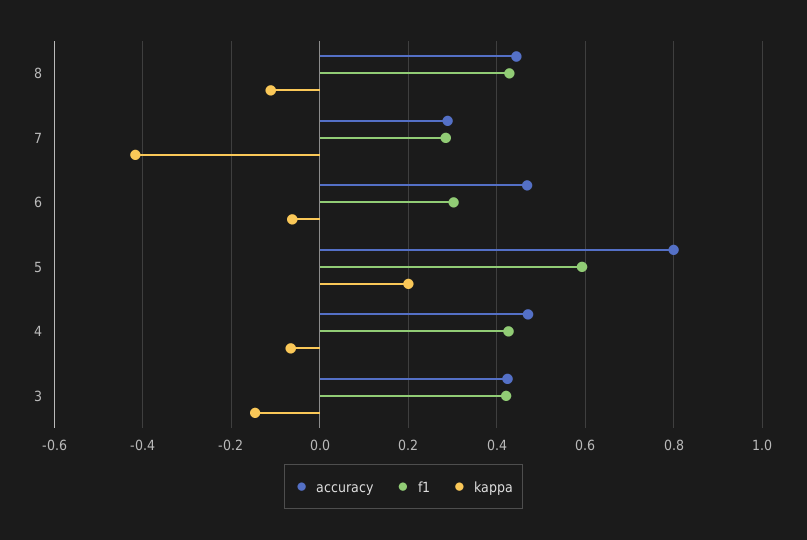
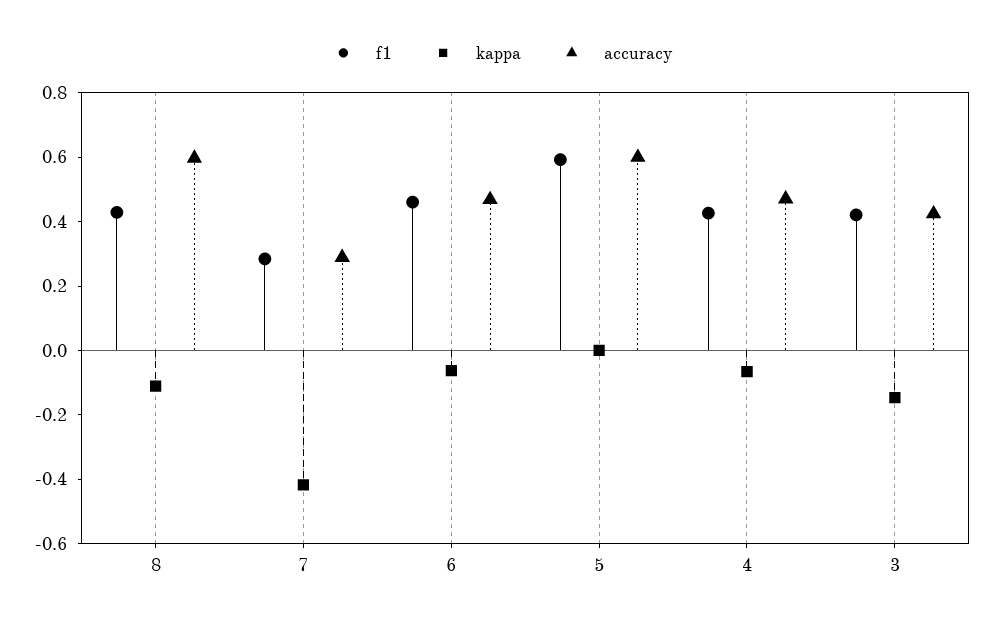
accuracy, 8: 0.44 -> 0.6
f1, 6: 0.3 -> 0.45
accuracy, 5: 0.8 -> 0.6
kappa, 5: 0.2 -> 0

